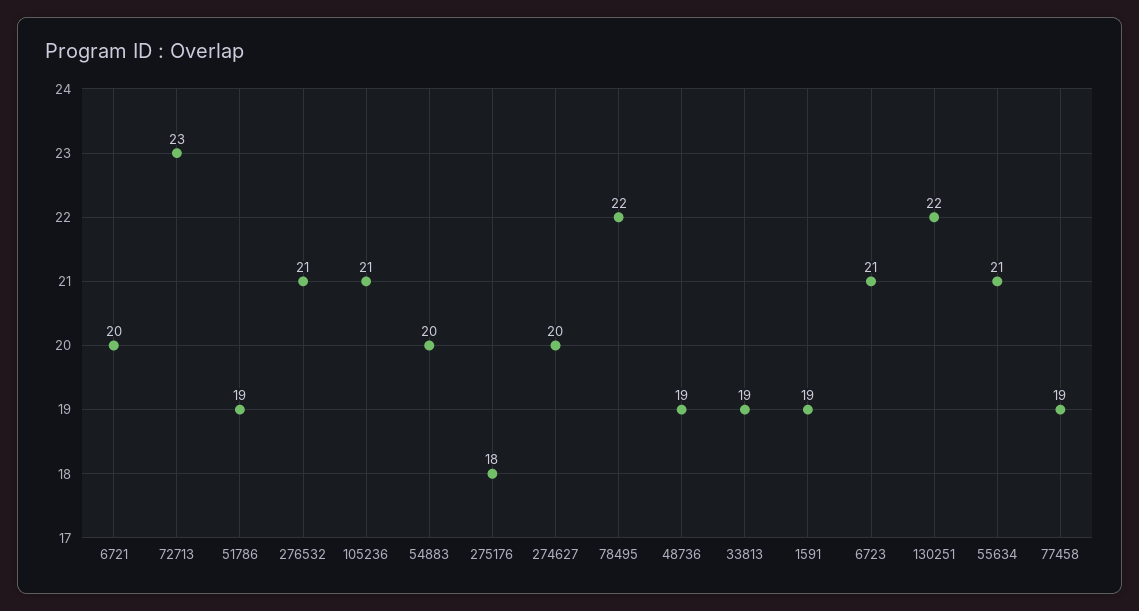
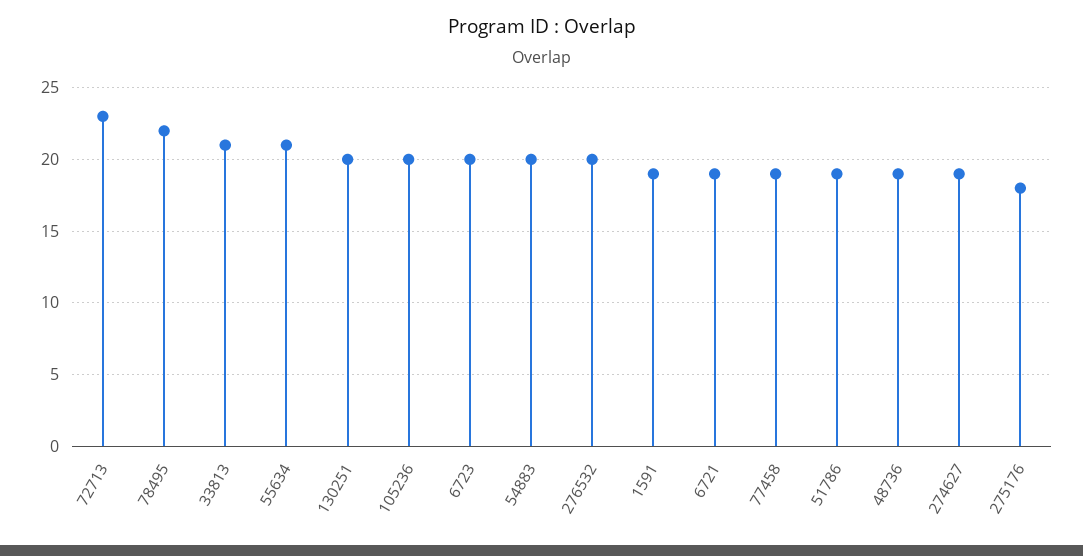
6721: 20 -> 19
276532: 21 -> 20
105236: 21 -> 20
274627: 20 -> 19
33813: 19 -> 21
6723: 21 -> 20
130251: 22 -> 20

